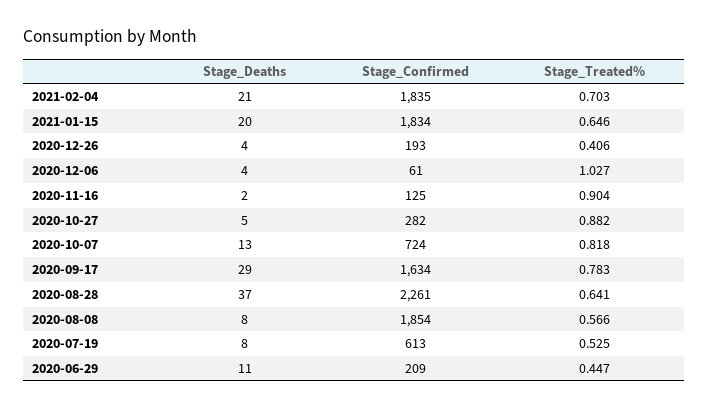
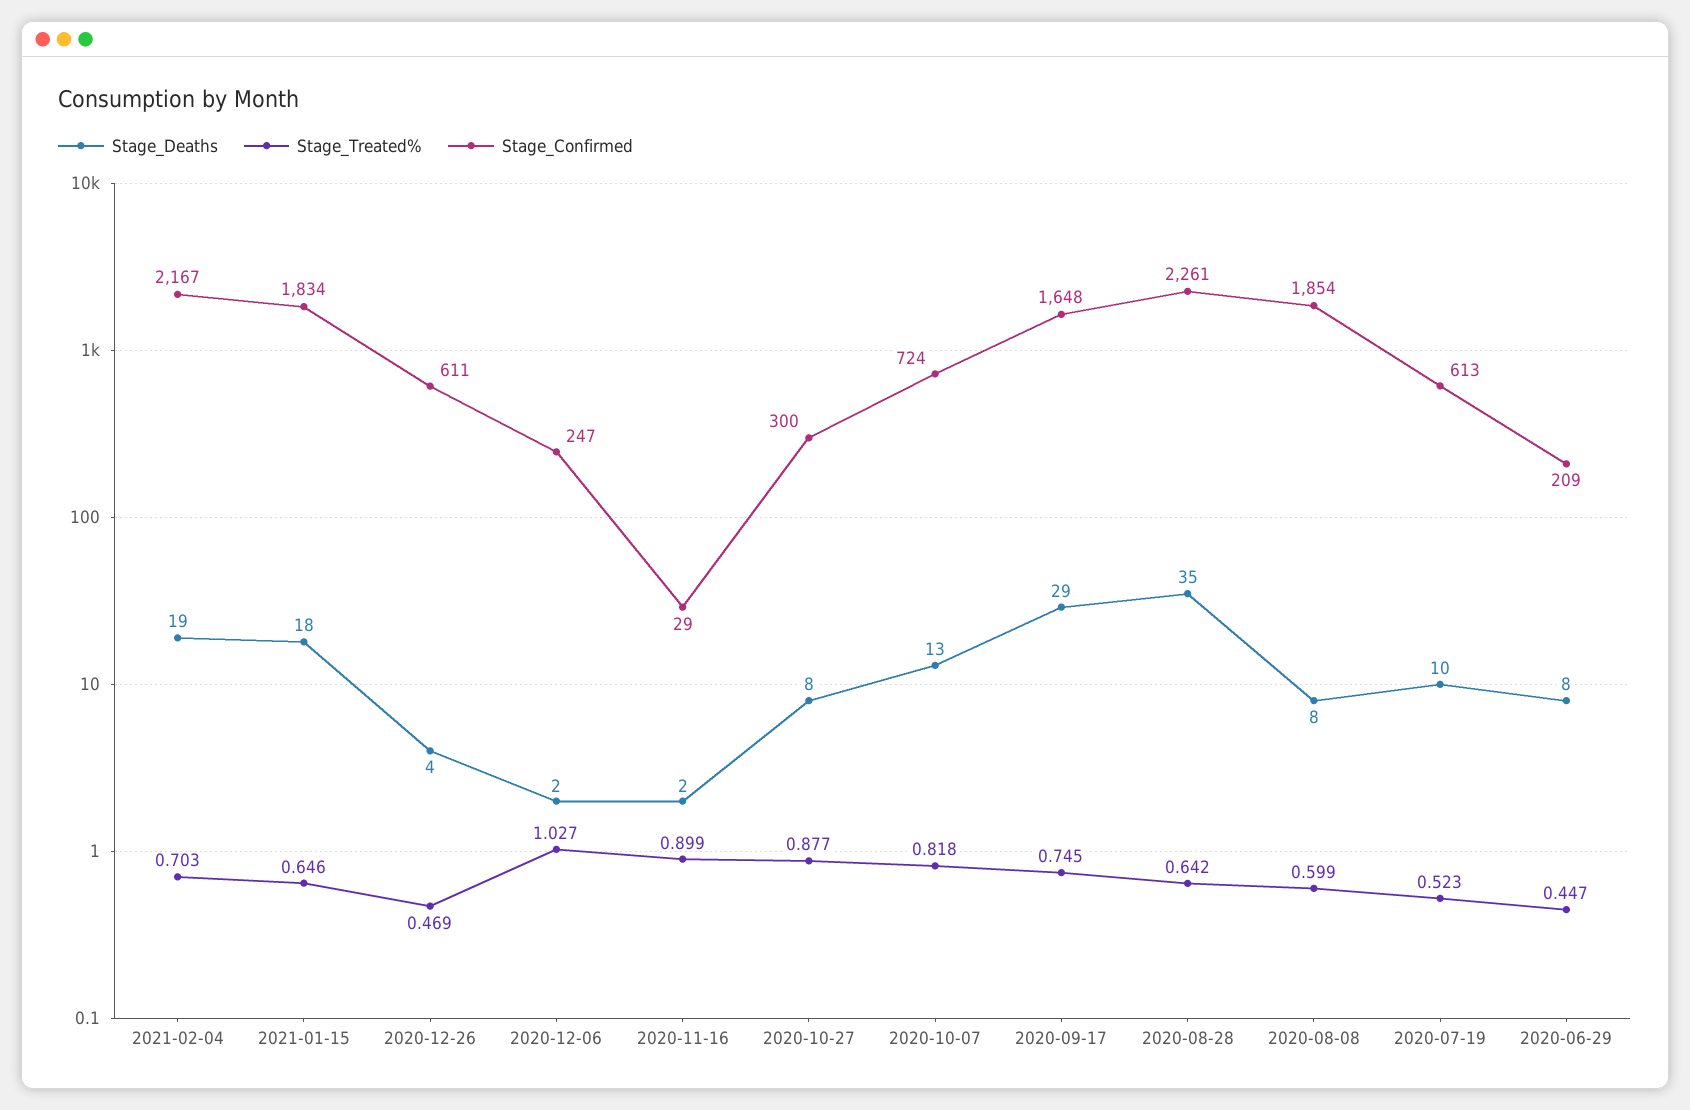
Stage_Deaths, 2021-02-04: 21 -> 19
Stage_Confirmed, 2021-02-04: 1835 -> 2167
Stage_Deaths, 2021-01-15: 20 -> 18
Stage_Confirmed, 2020-12-26: 193 -> 611
Stage_Treated%, 2020-12-26: 0.406 -> 0.469
Stage_Deaths, 2020-12-06: 4 -> 2
Stage_Confirmed, 2020-12-06: 61 -> 247
Stage_Confirmed, 2020-11-16: 125 -> 29
Stage_Treated%, 2020-11-16: 0.904 -> 0.899
Stage_Deaths, 2020-10-27: 5 -> 8
Stage_Confirmed, 2020-10-27: 282 -> 300
Stage_Treated%, 2020-10-27: 0.882 -> 0.877
Stage_Confirmed, 2020-09-17: 1634 -> 1648
Stage_Treated%, 2020-09-17: 0.783 -> 0.745
Stage_Deaths, 2020-08-28: 37 -> 35
Stage_Treated%, 2020-08-28: 0.641 -> 0.642
Stage_Treated%, 2020-08-08: 0.566 -> 0.599
Stage_Deaths, 2020-07-19: 8 -> 10
Stage_Treated%, 2020-07-19: 0.525 -> 0.523
Stage_Deaths, 2020-06-29: 11 -> 8

